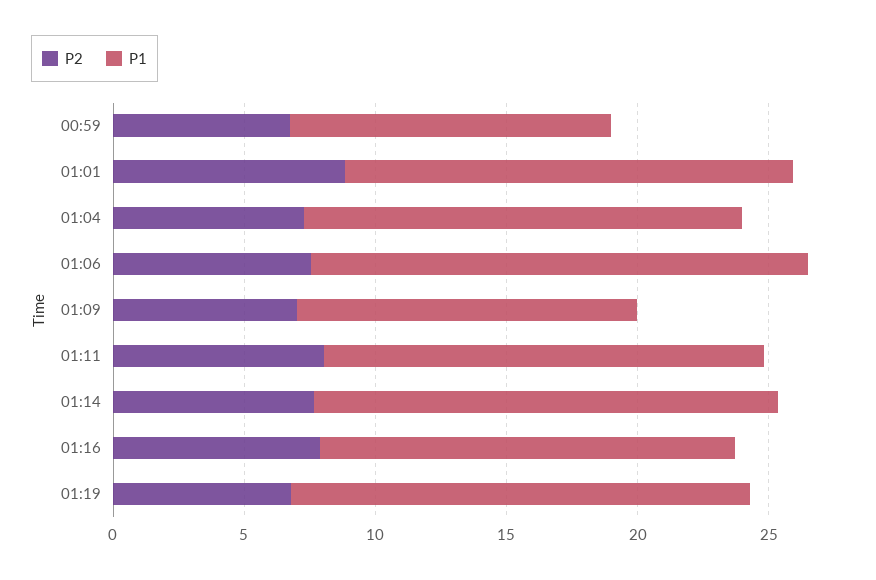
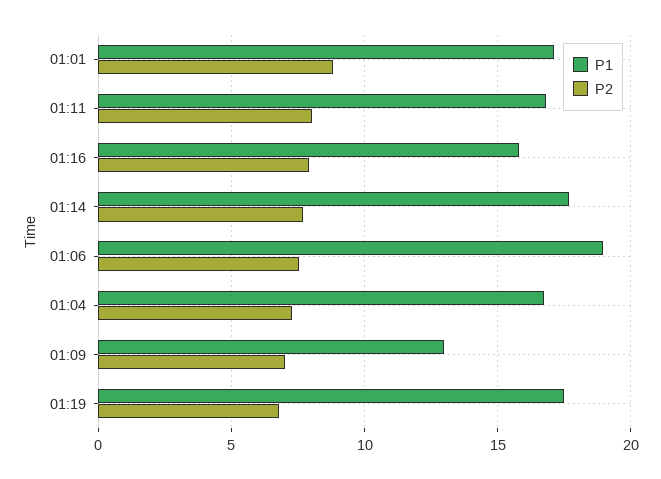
P2, 00:59: 7 -> none
P1, 00:59: 12 -> none

